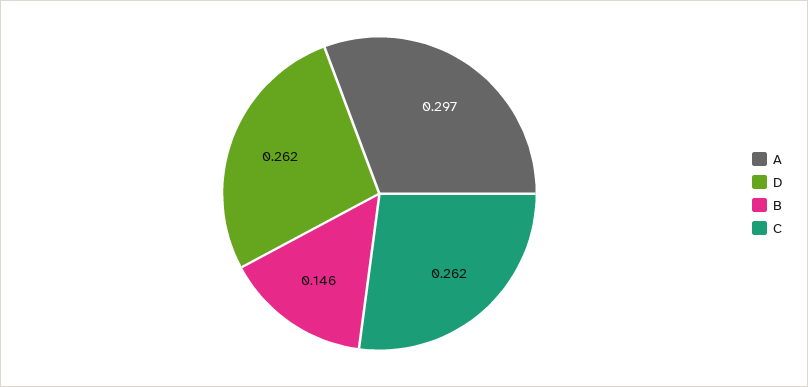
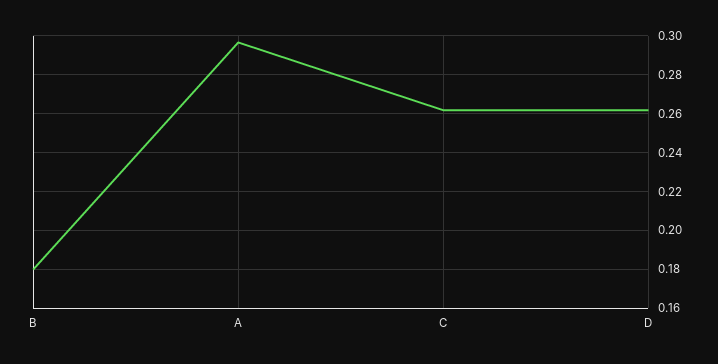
B: 0.146 -> 0.18

